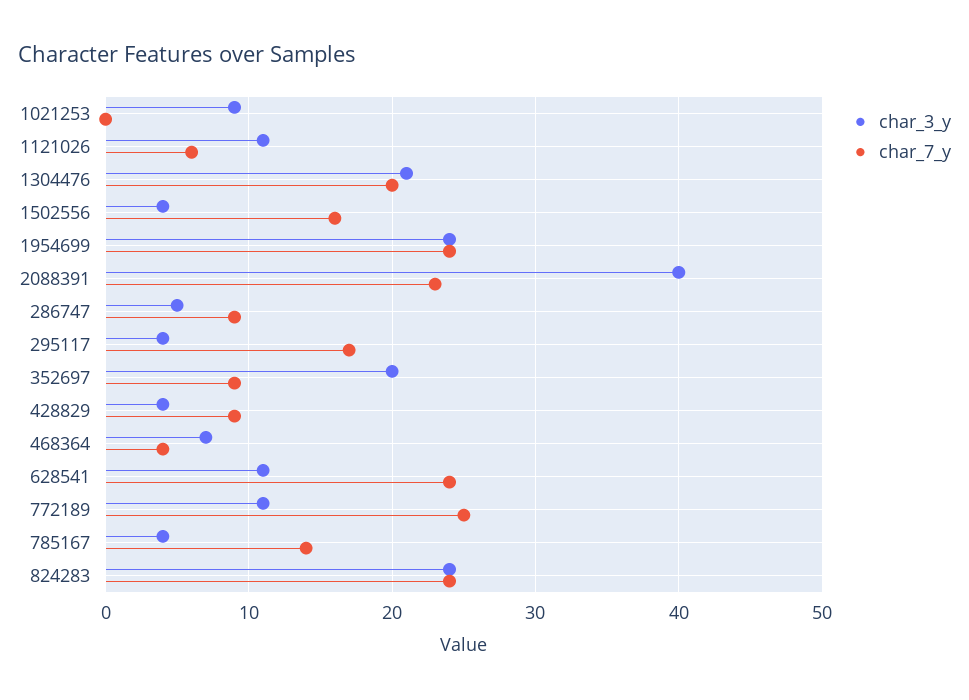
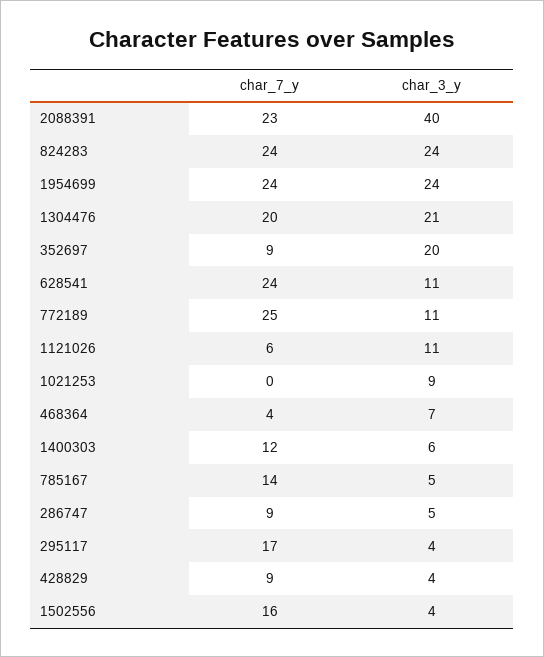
char_3_y, 785167: 4 -> 5
char_7_y, 1400303: none -> 12
char_3_y, 1400303: none -> 6

